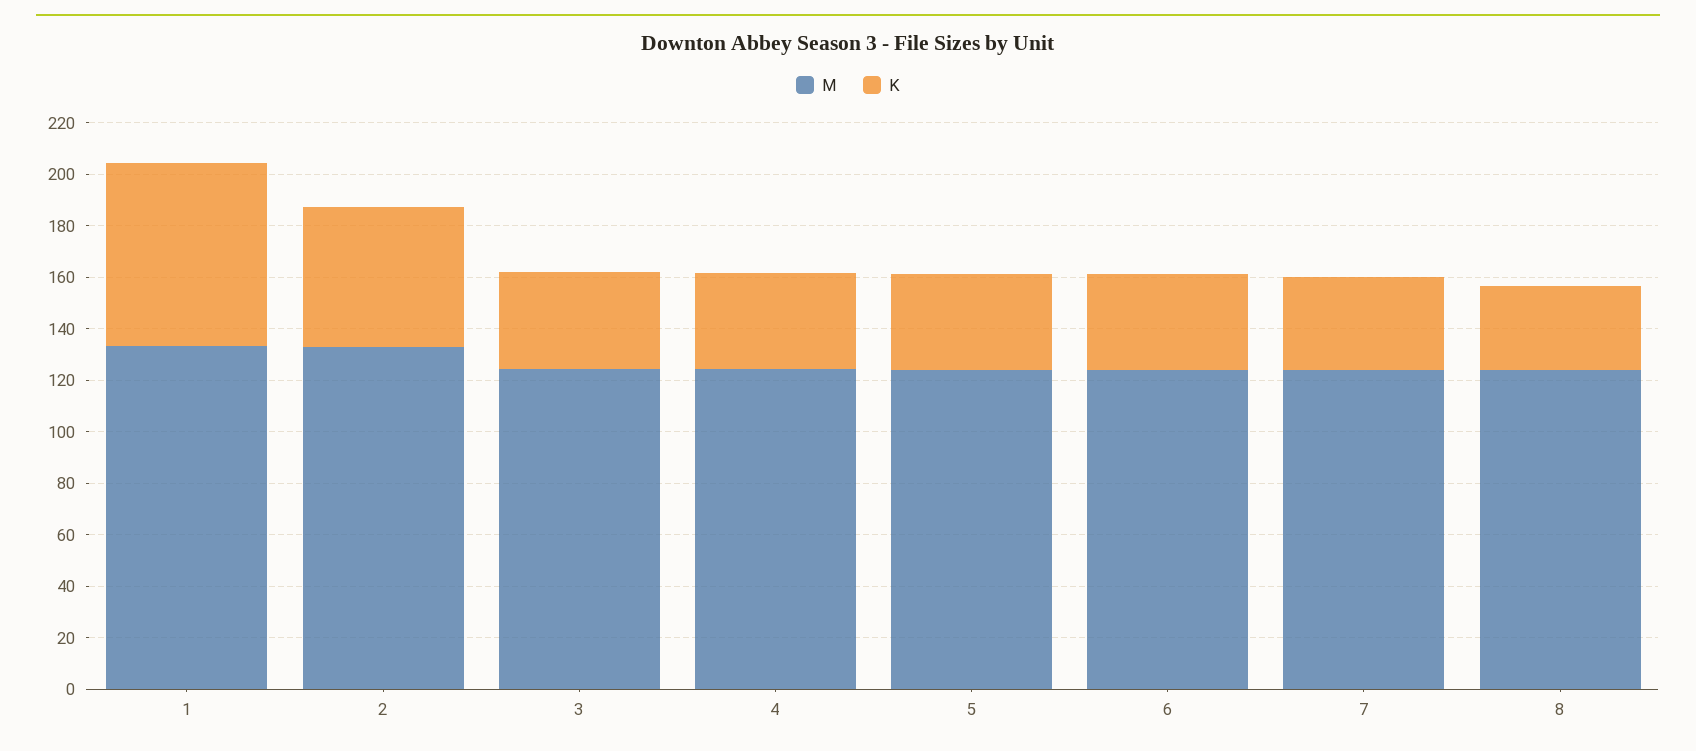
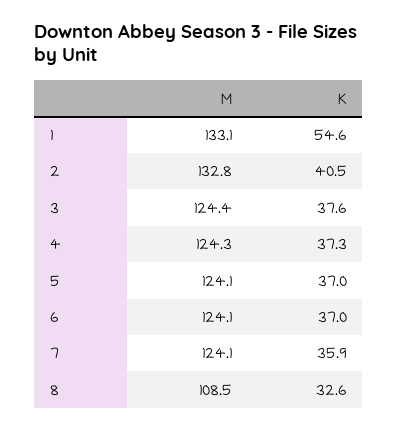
K, 1: 70 -> 54.6
K, 2: 55 -> 40.5
M, 8: 125 -> 108.5

